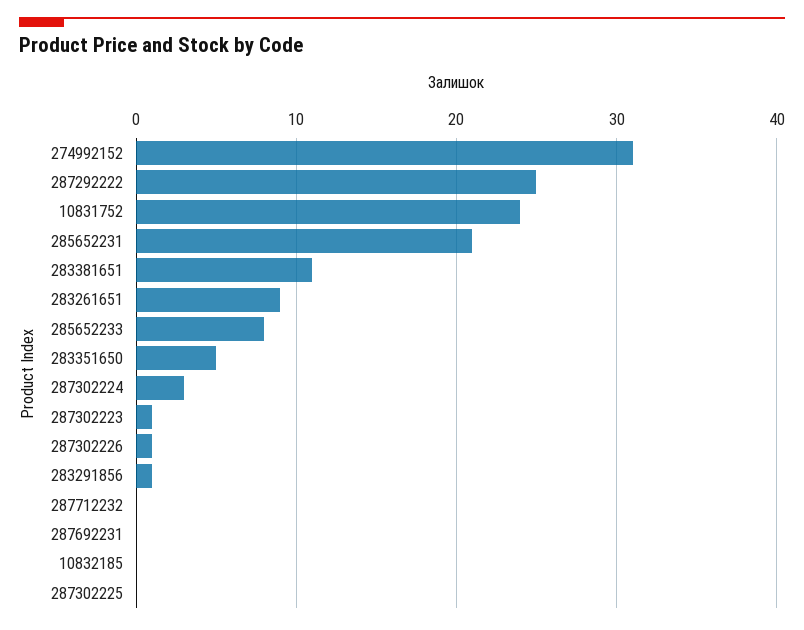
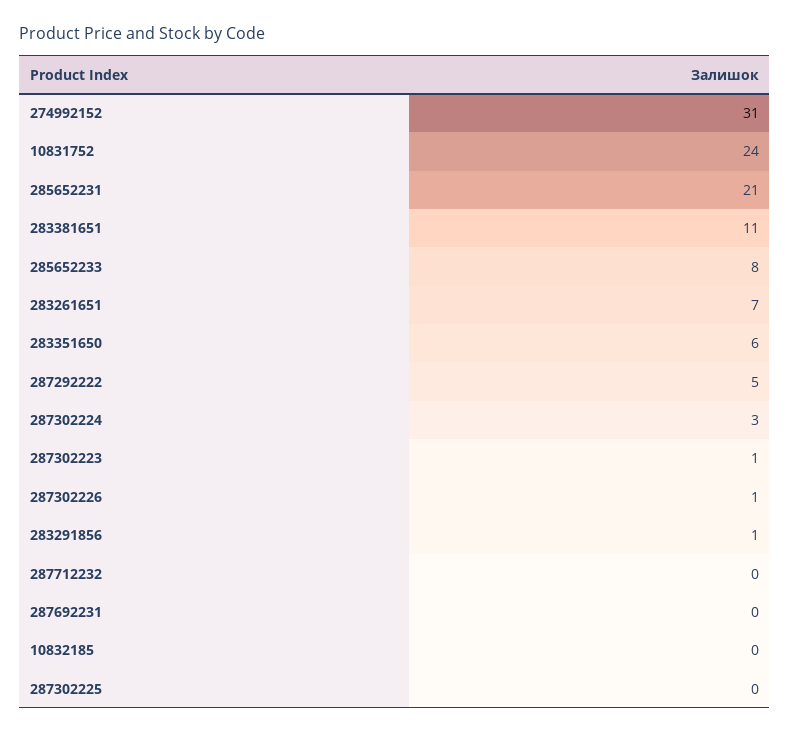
287292222: 25 -> 5
283261651: 9 -> 7
283351650: 5 -> 6

